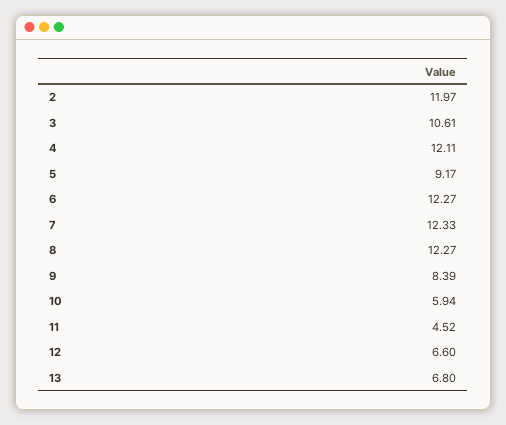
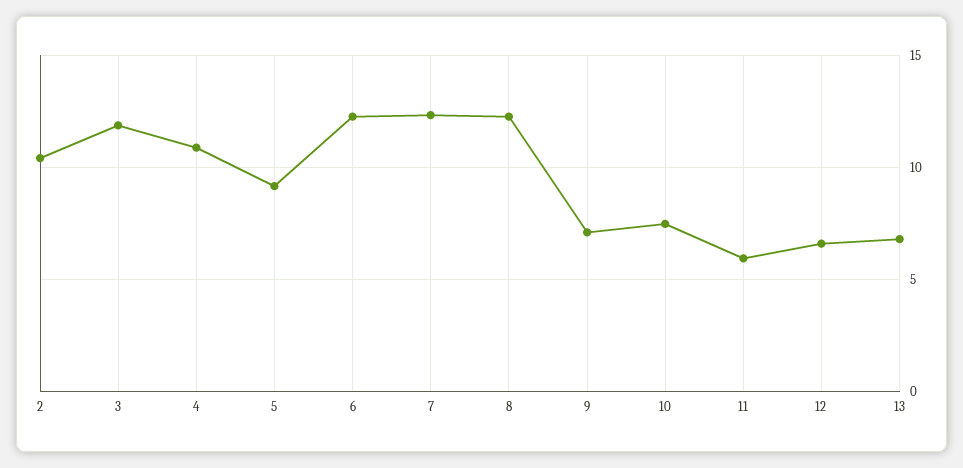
2: 11.97 -> 10.5
3: 10.61 -> 12
4: 12.11 -> 11
9: 8.39 -> 7
10: 5.94 -> 7.5
11: 4.52 -> 6

